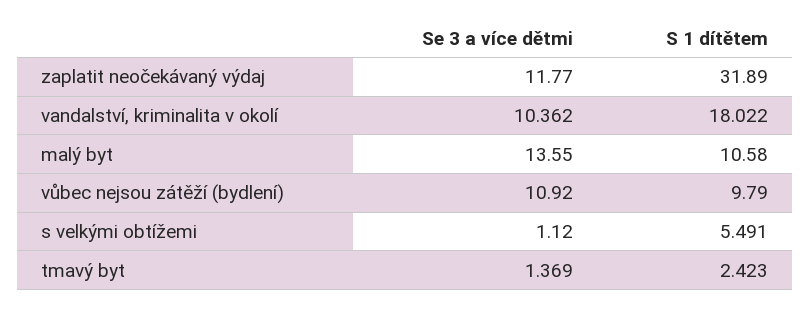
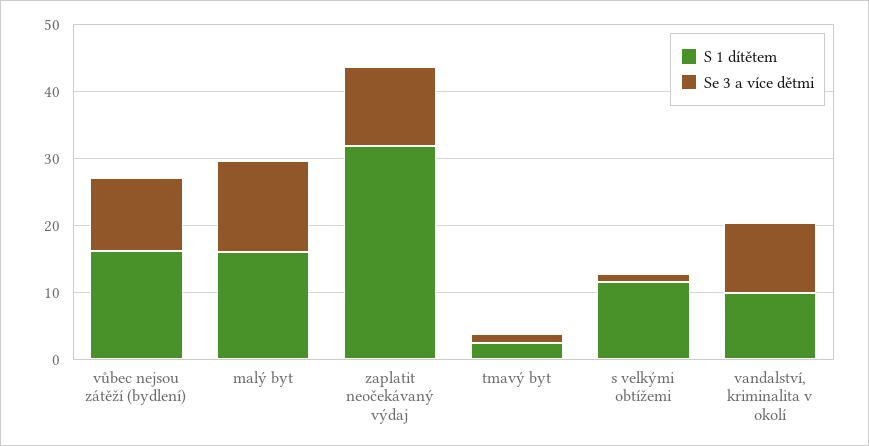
S 1 dítětem, vandalství, kriminalita v okolí: 18.022 -> 10
S 1 dítětem, malý byt: 10.58 -> 16
S 1 dítětem, vůbec nejsou zátěží (bydlení): 9.79 -> 16
S 1 dítětem, s velkými obtížemi: 5.491 -> 12

